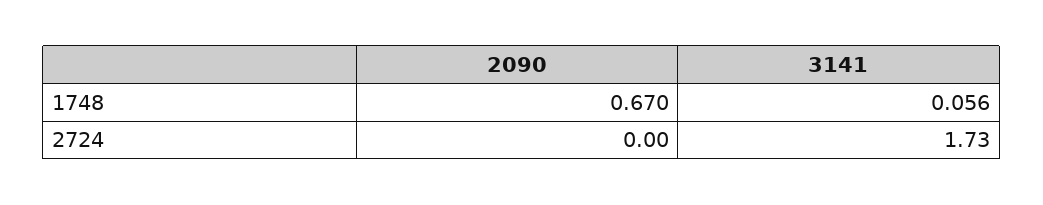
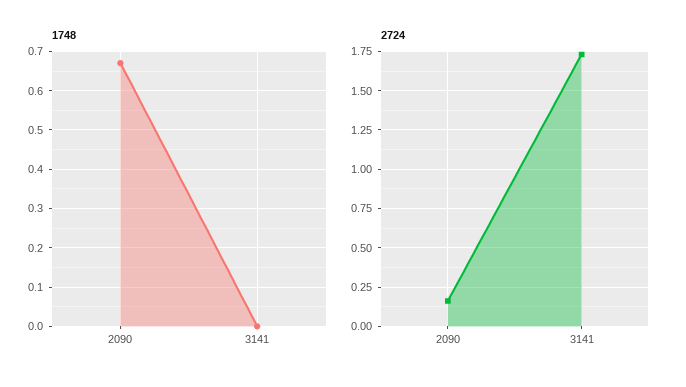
1748, 3141: 0.056 -> 0
2724, 2090: 0 -> 0.15

